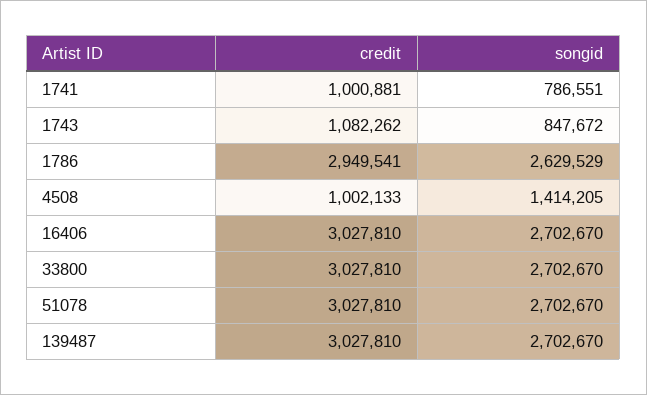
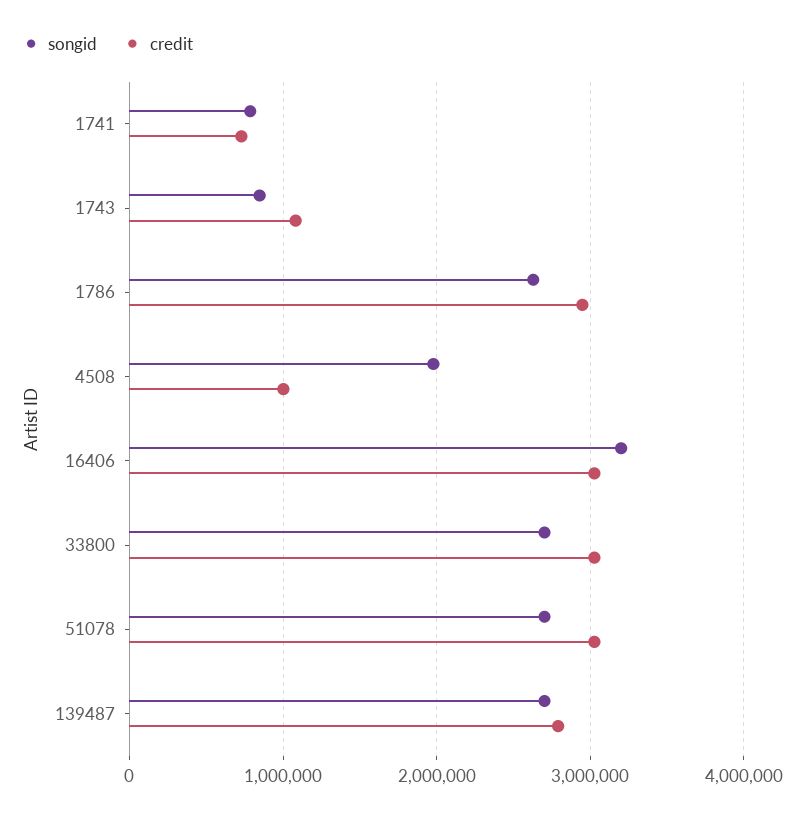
credit, 1741: 1000881 -> 700000
songid, 4508: 1414205 -> 2000000
songid, 16406: 2702670 -> 3200000
credit, 139487: 3027810 -> 2800000

